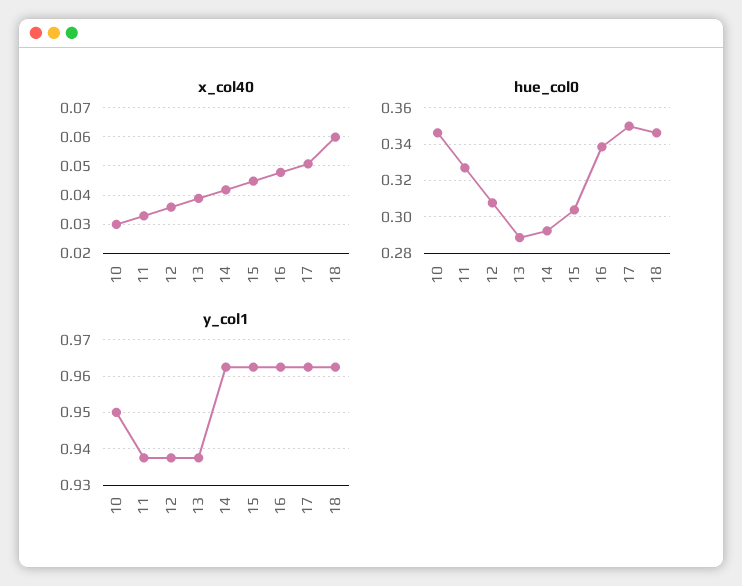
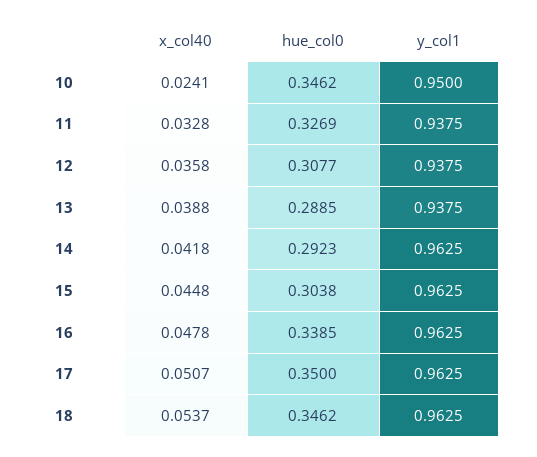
x_col40, 10: 0.03 -> 0.0241
x_col40, 18: 0.06 -> 0.0537

